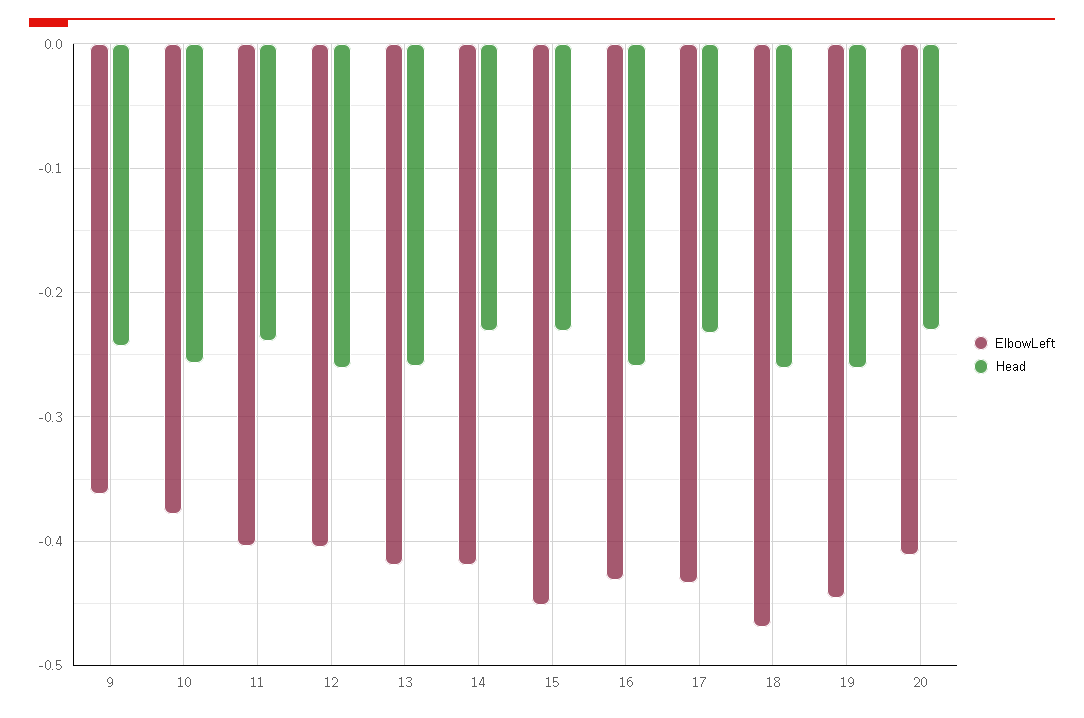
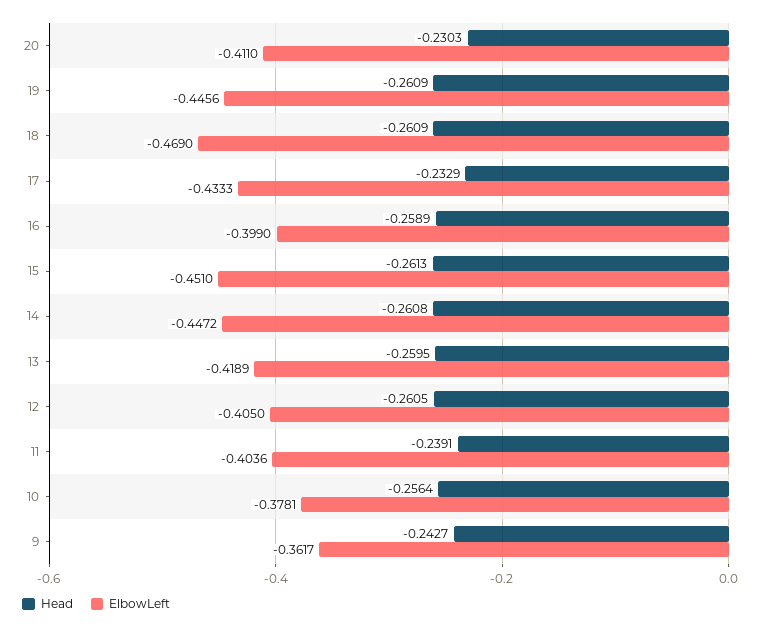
ElbowLeft, 14: -0.42 -> -0.4472
Head, 14: -0.23 -> -0.2608
Head, 15: -0.23 -> -0.2613
ElbowLeft, 16: -0.43 -> -0.399

